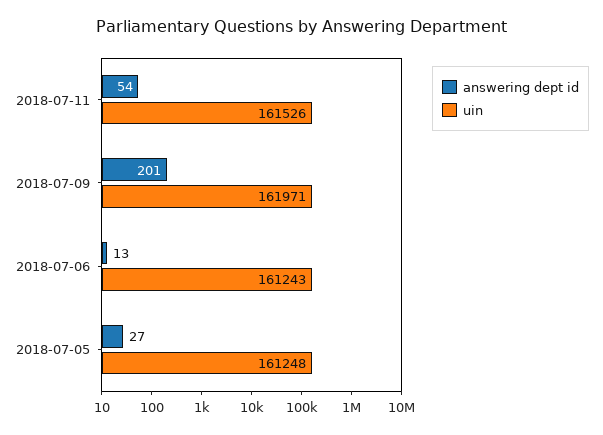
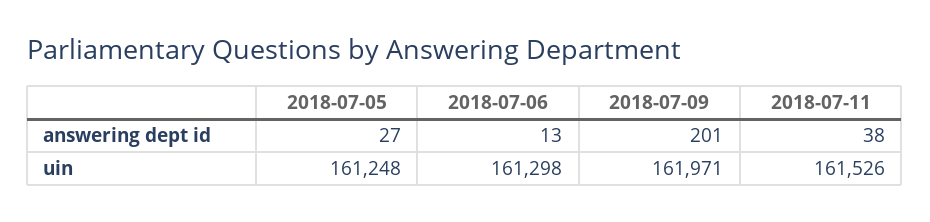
answering dept id, 2018-07-11: 54 -> 38
uin, 2018-07-06: 161243 -> 161298

